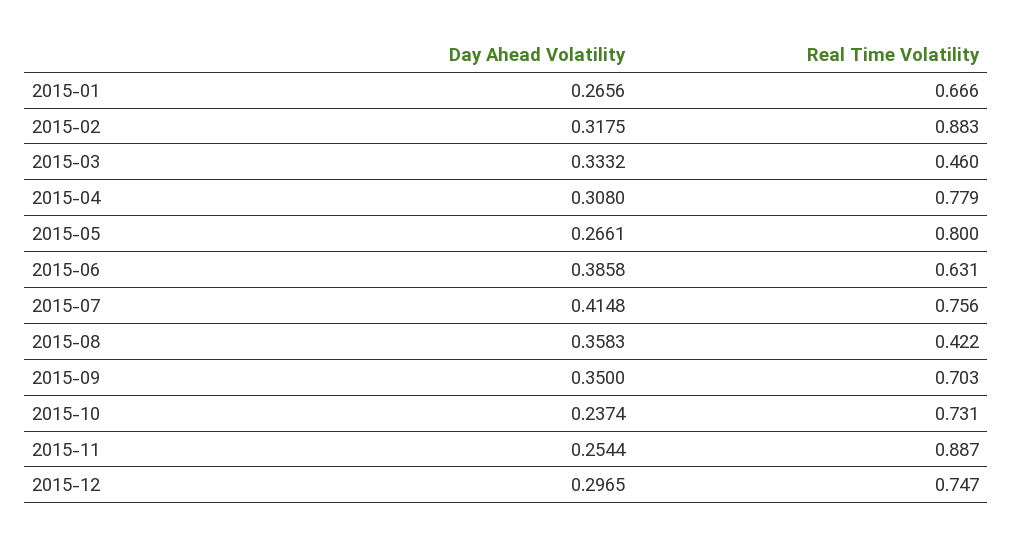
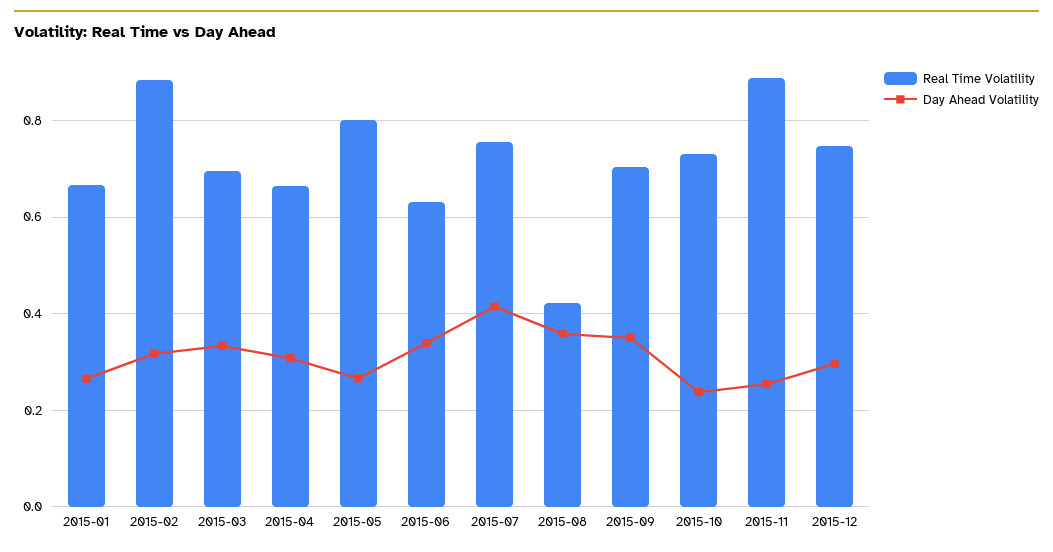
Real Time Volatility, 2015-03: 0.46 -> 0.7
Real Time Volatility, 2015-04: 0.779 -> 0.66
Day Ahead Volatility, 2015-06: 0.3858 -> 0.34

